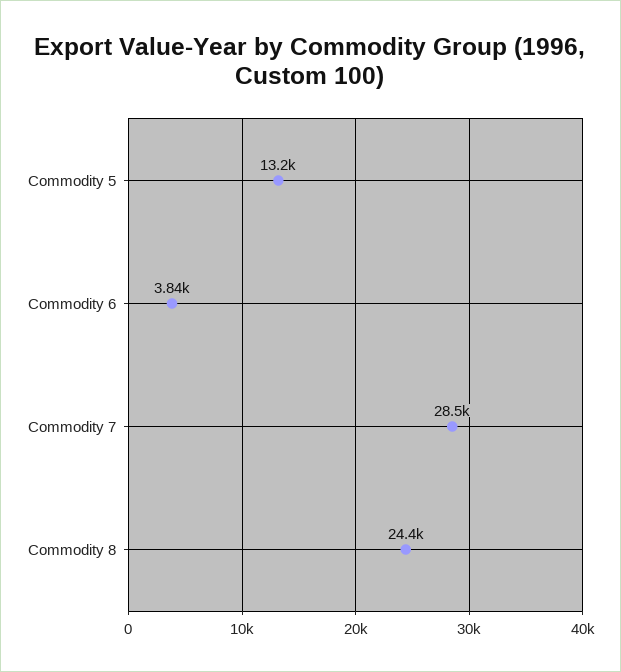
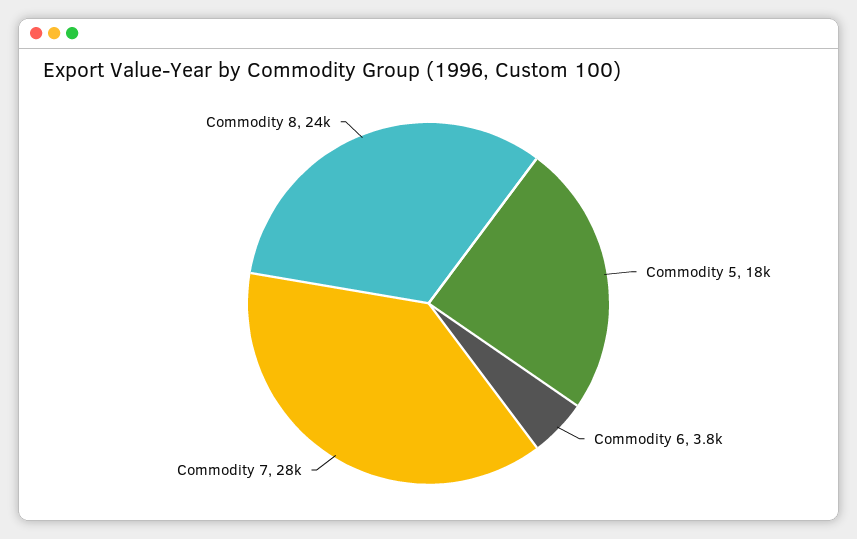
Commodity 5: 13200 -> 18000

